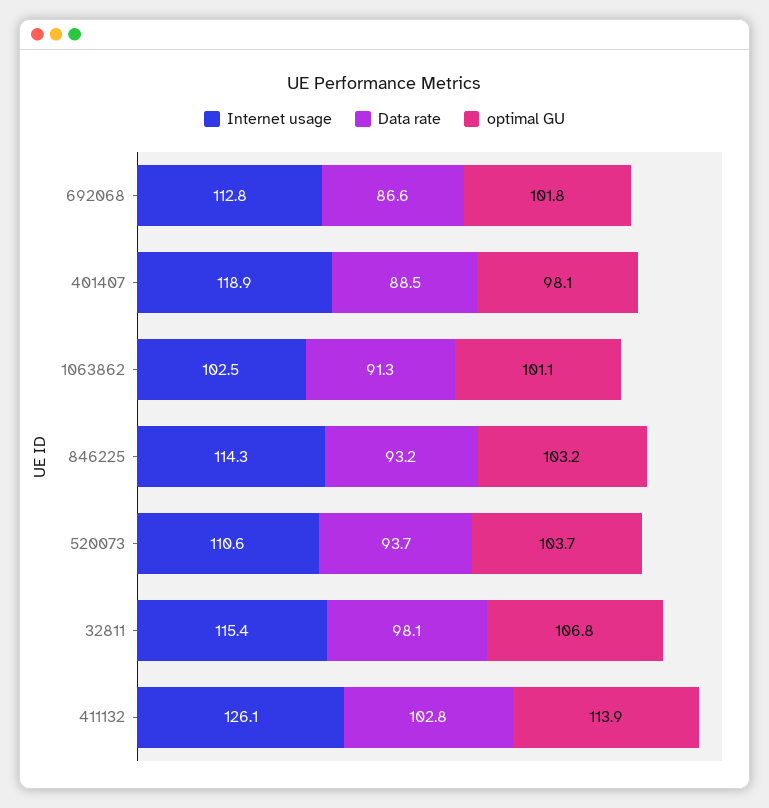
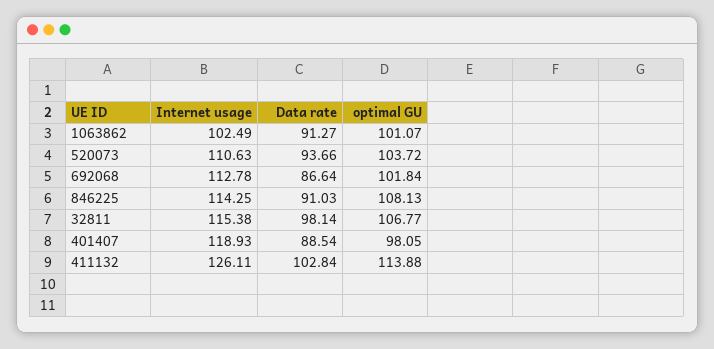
Data rate, 846225: 93.2 -> 91.03
optimal GU, 846225: 103.2 -> 108.13

